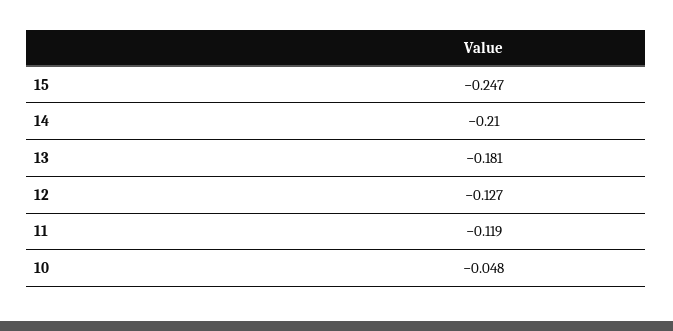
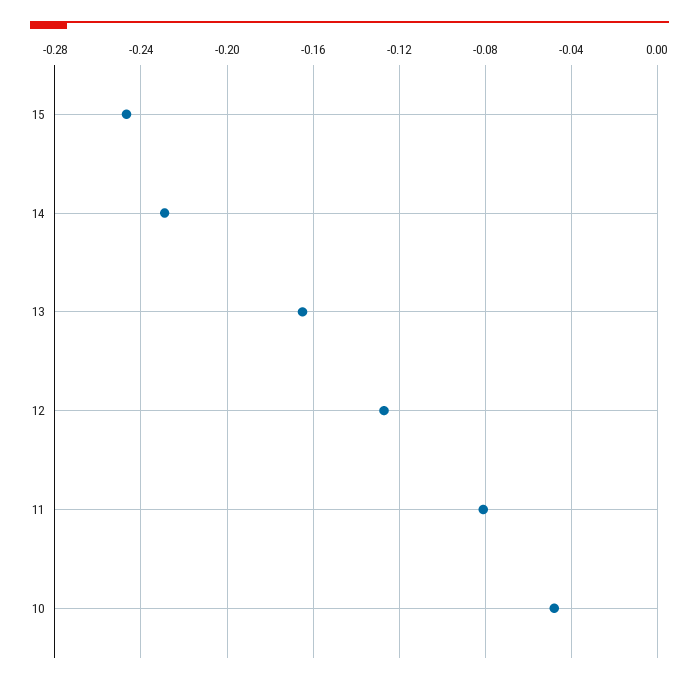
14: -0.21 -> -0.23
13: -0.181 -> -0.165
11: -0.119 -> -0.08

